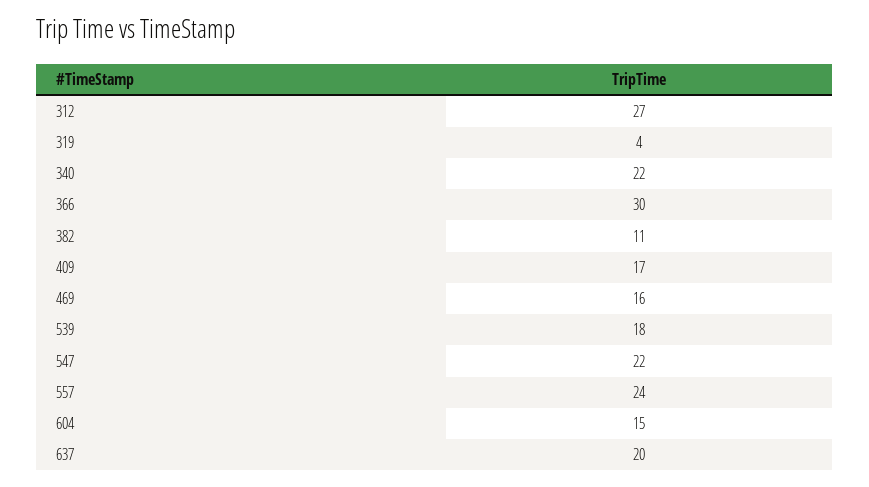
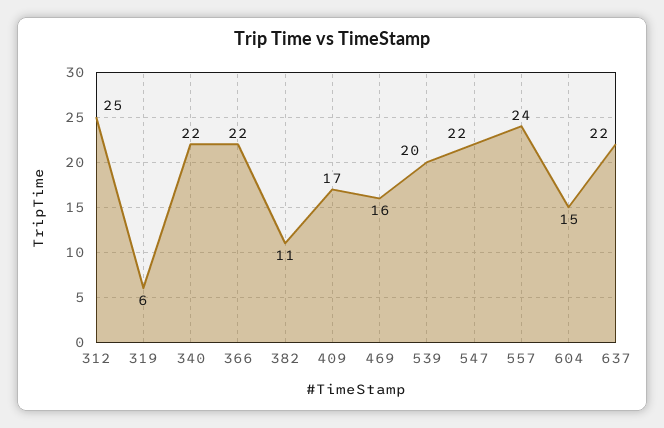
312: 27 -> 25
319: 4 -> 6
366: 30 -> 22
539: 18 -> 20
637: 20 -> 22

